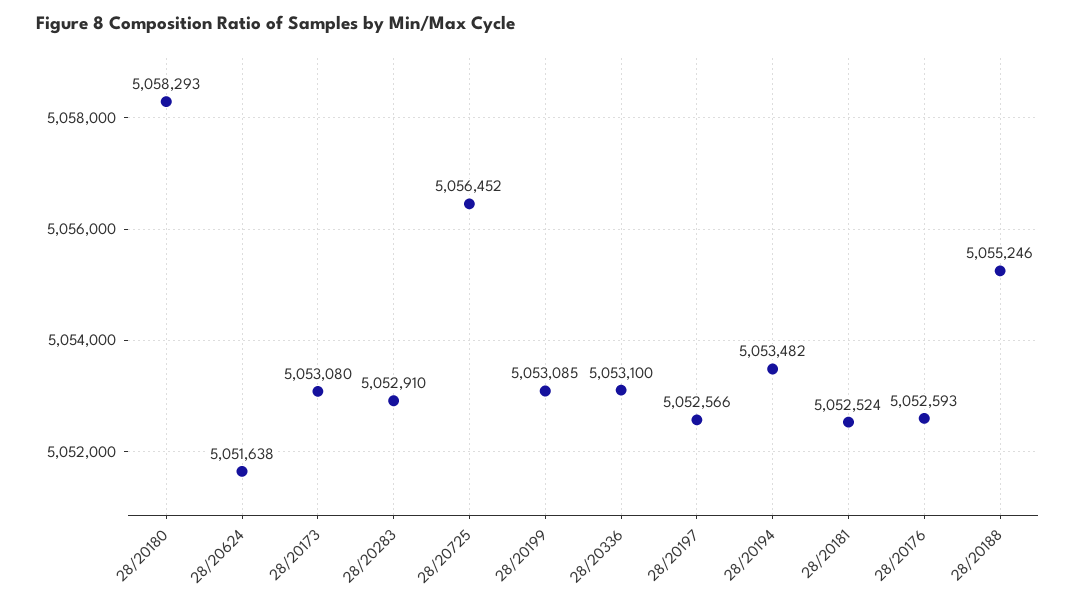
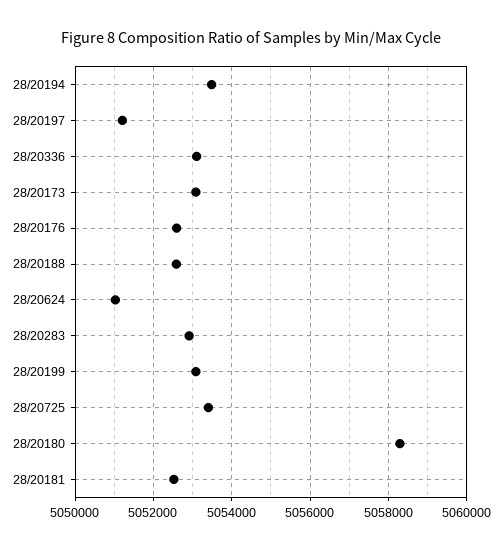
28/20624: 5051638 -> 5051000
28/20725: 5056452 -> 5053400
28/20197: 5052566 -> 5051200
28/20188: 5055246 -> 5052600

